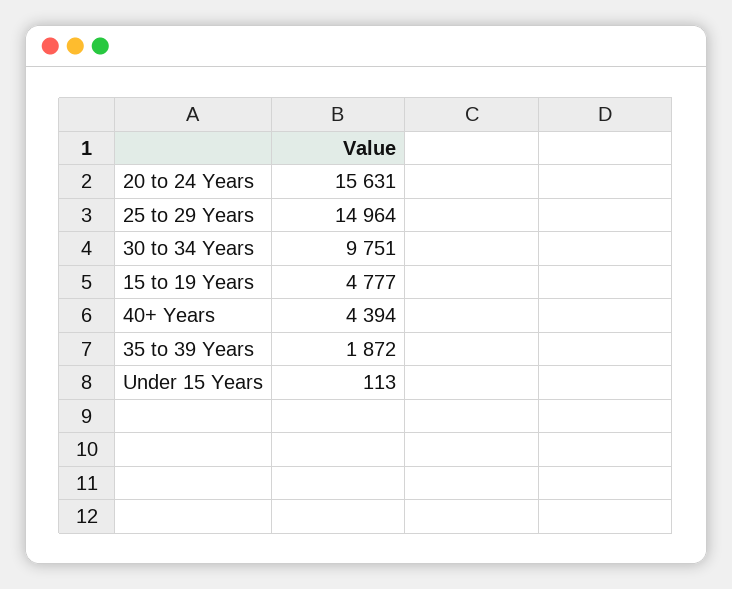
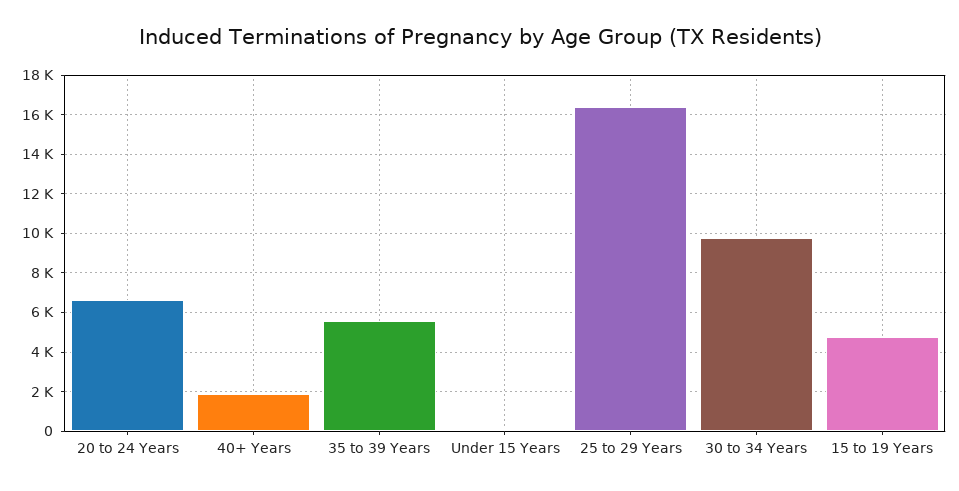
20 to 24 Years: 15631 -> 6500
25 to 29 Years: 14964 -> 16500
40+ Years: 4394 -> 2000
35 to 39 Years: 1872 -> 5500

